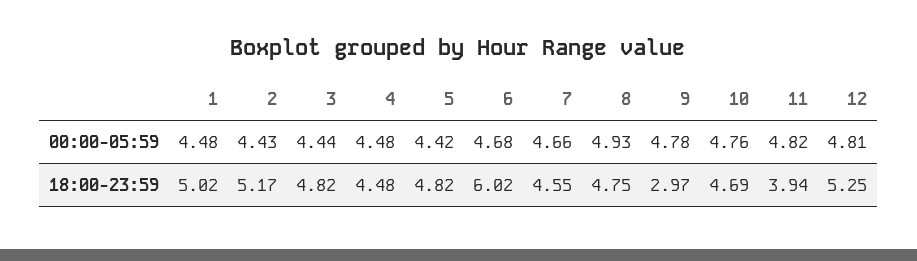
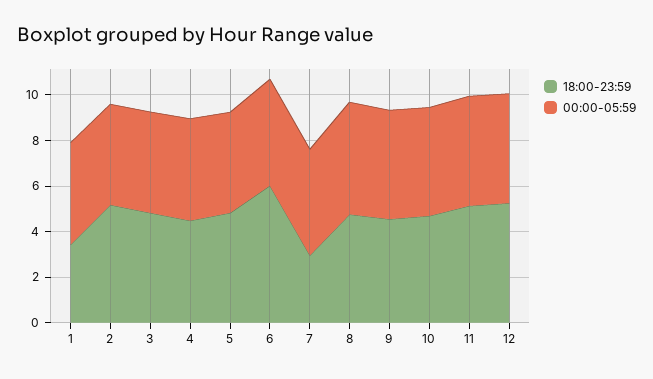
18:00-23:59, 1: 5.02 -> 3.5
18:00-23:59, 7: 4.55 -> 3
18:00-23:59, 9: 2.97 -> 4.5
18:00-23:59, 11: 3.94 -> 5

